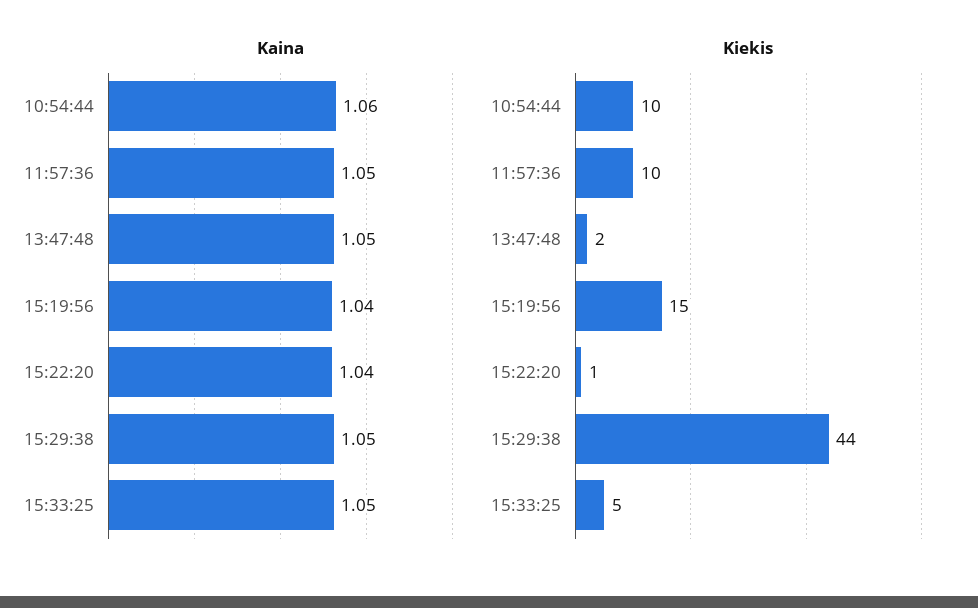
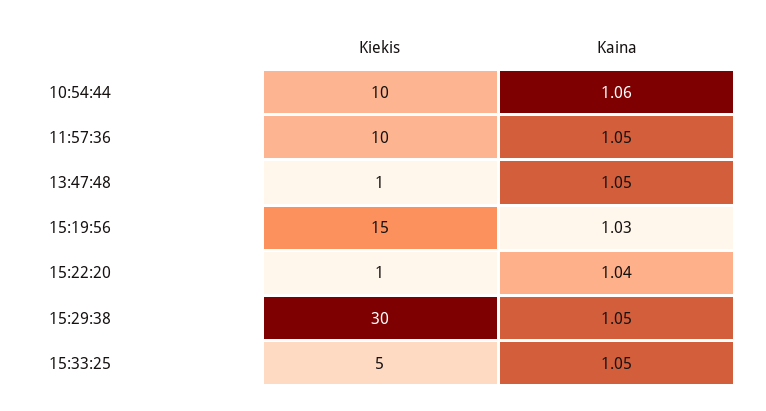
Kaina, 15:19:56: 1.04 -> 1.03
Kiekis, 13:47:48: 2 -> 1
Kiekis, 15:29:38: 44 -> 30

